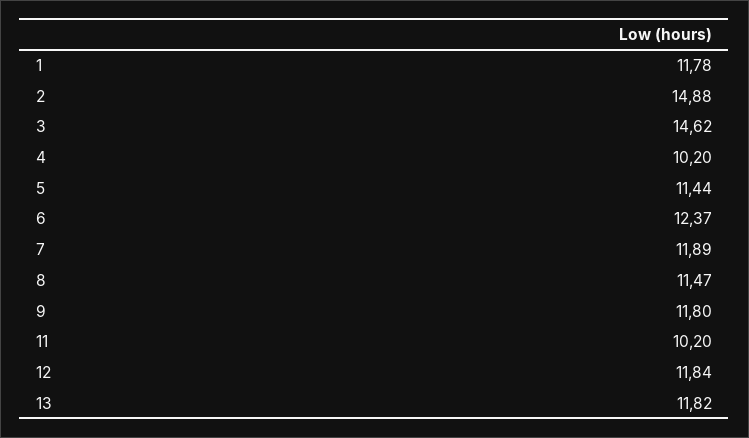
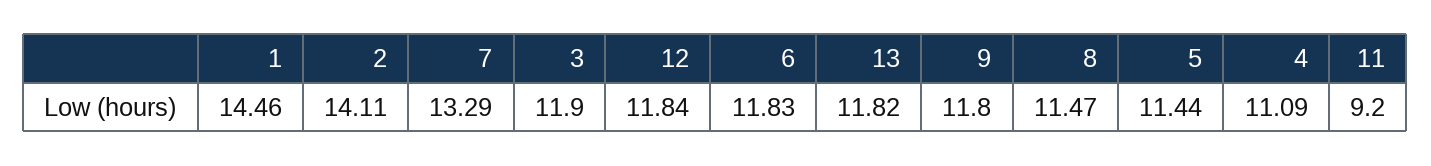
1: 11.78 -> 14.46
2: 14.88 -> 14.11
3: 14.62 -> 11.9
4: 10.2 -> 11.09
6: 12.37 -> 11.83
7: 11.89 -> 13.29
11: 10.2 -> 9.2

